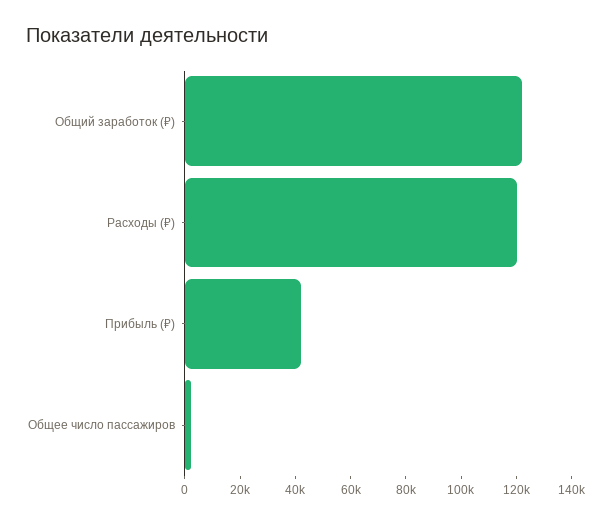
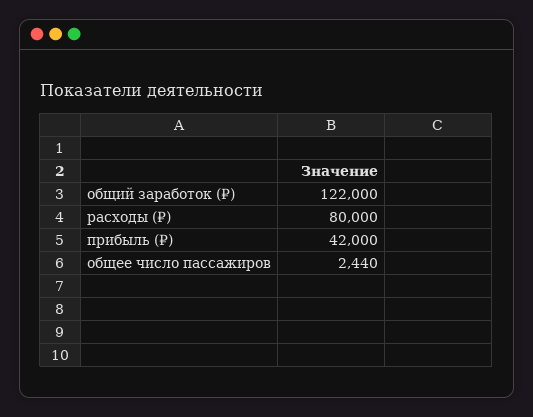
Расходы (₽): 120000 -> 80000

